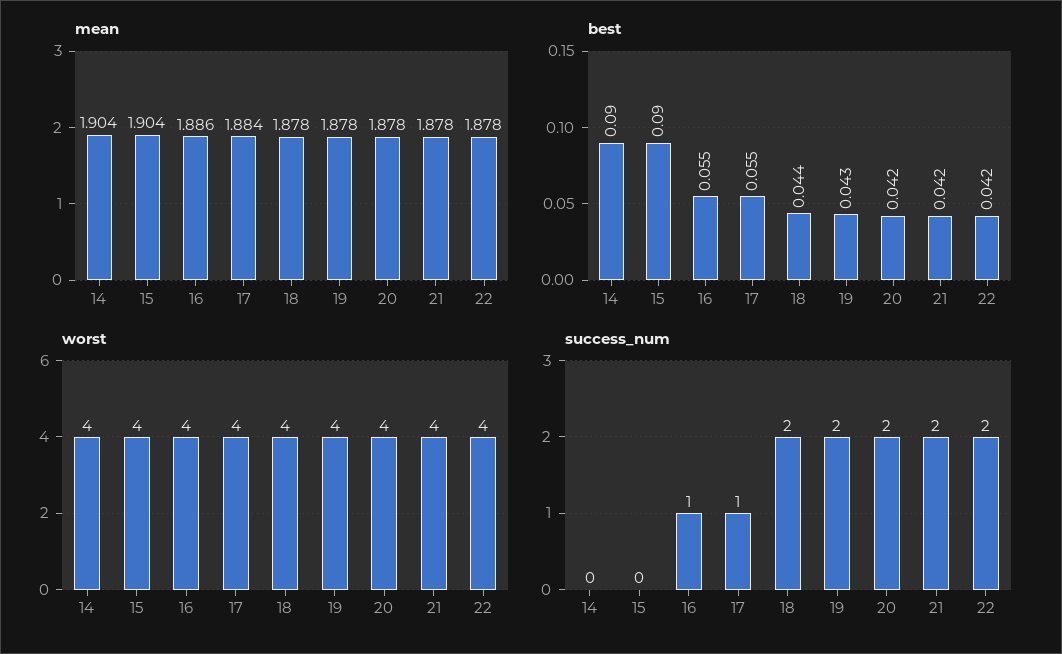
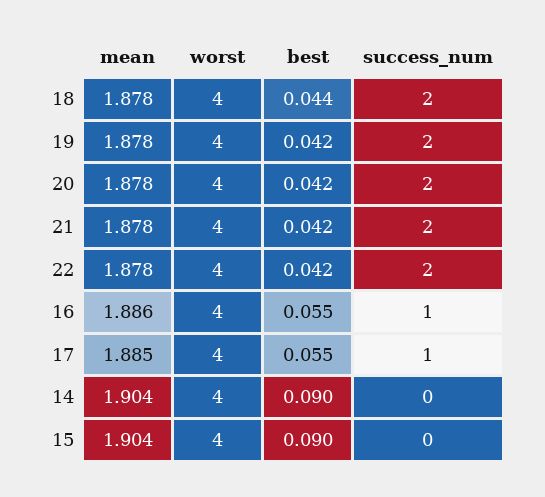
mean, 17: 1.884 -> 1.885
best, 19: 0.043 -> 0.042

